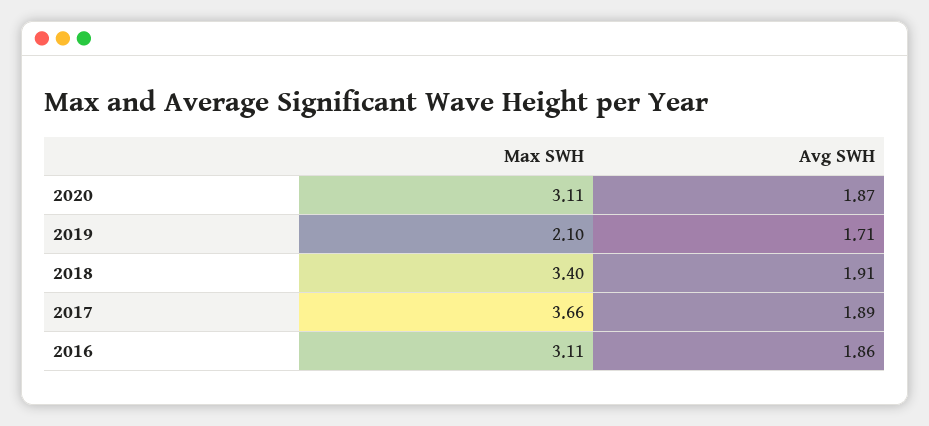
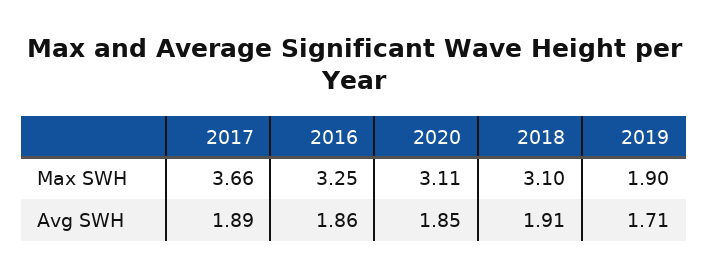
Avg SWH, 2020: 1.87 -> 1.85
Max SWH, 2019: 2.1 -> 1.9
Max SWH, 2018: 3.4 -> 3.1
Max SWH, 2016: 3.11 -> 3.25

